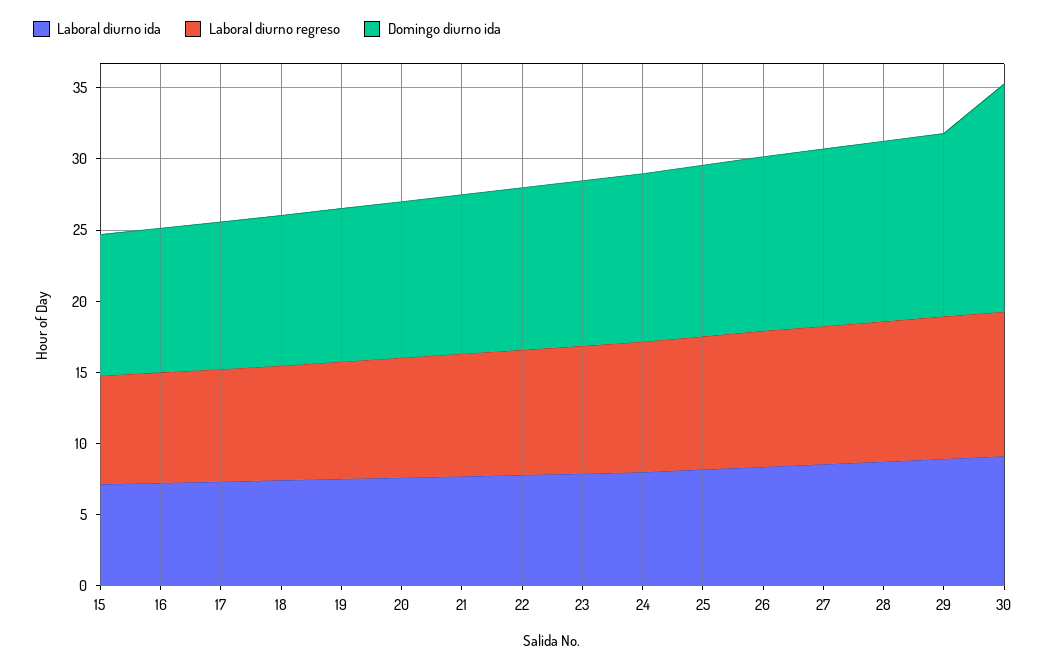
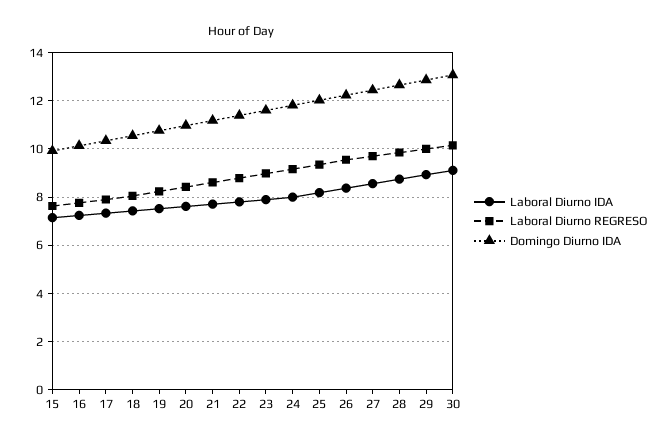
Domingo diurno ida, 30: 16 -> 13

